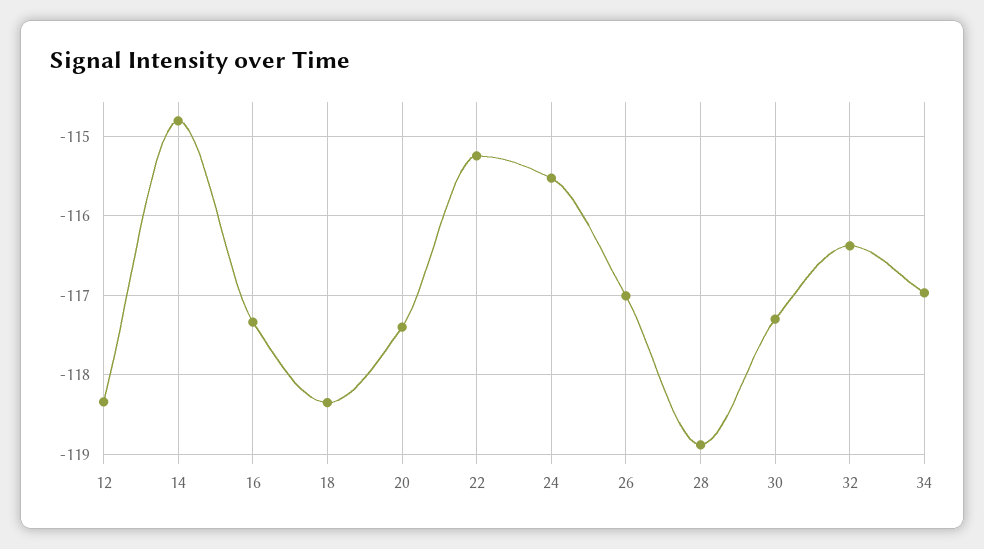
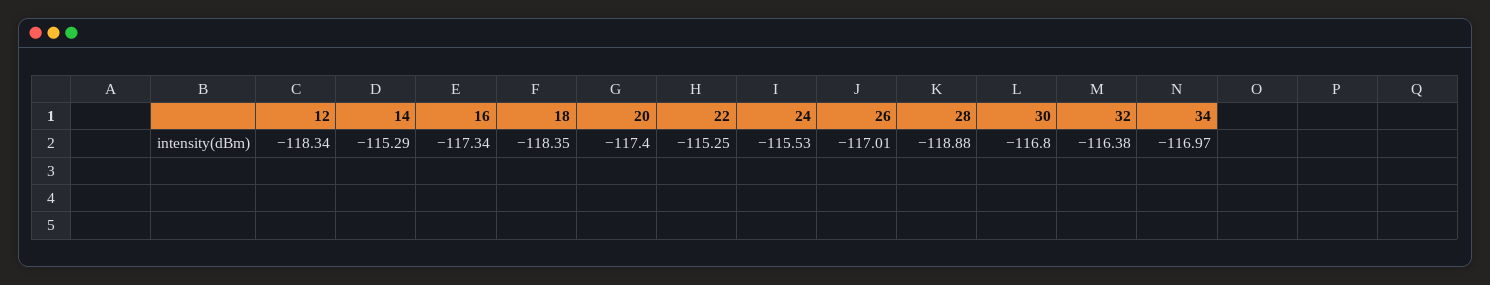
14: -114.8 -> -115.29
30: -117.3 -> -116.8

